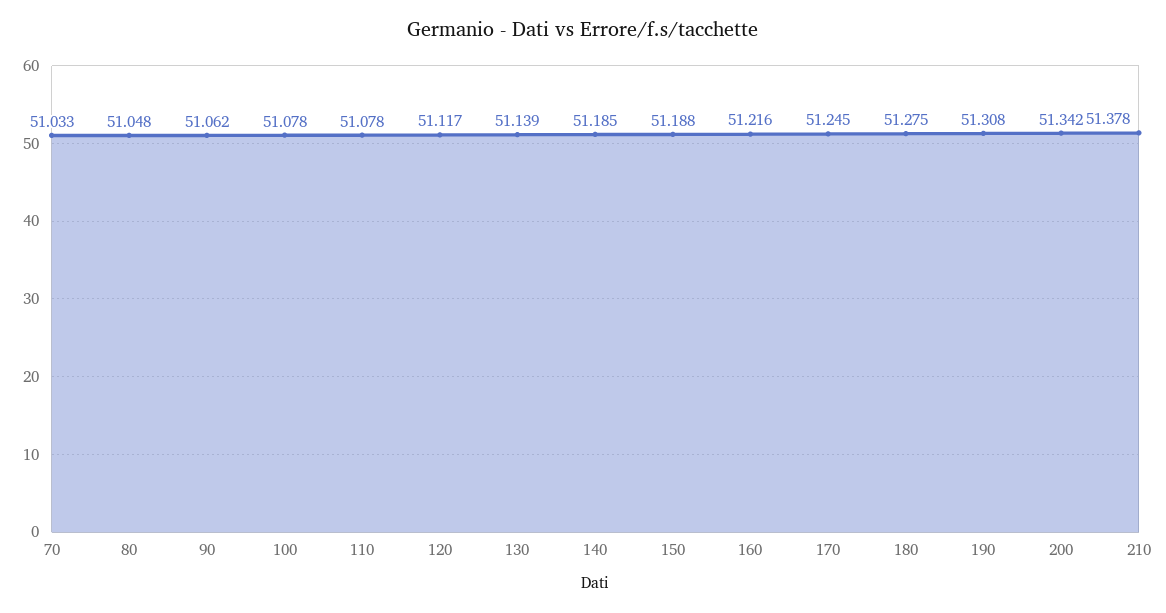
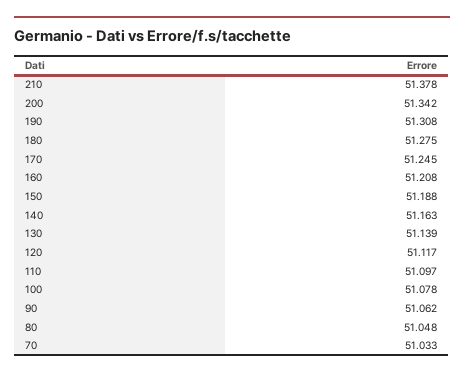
110: 51.078 -> 51.097
140: 51.185 -> 51.163
160: 51.216 -> 51.208

